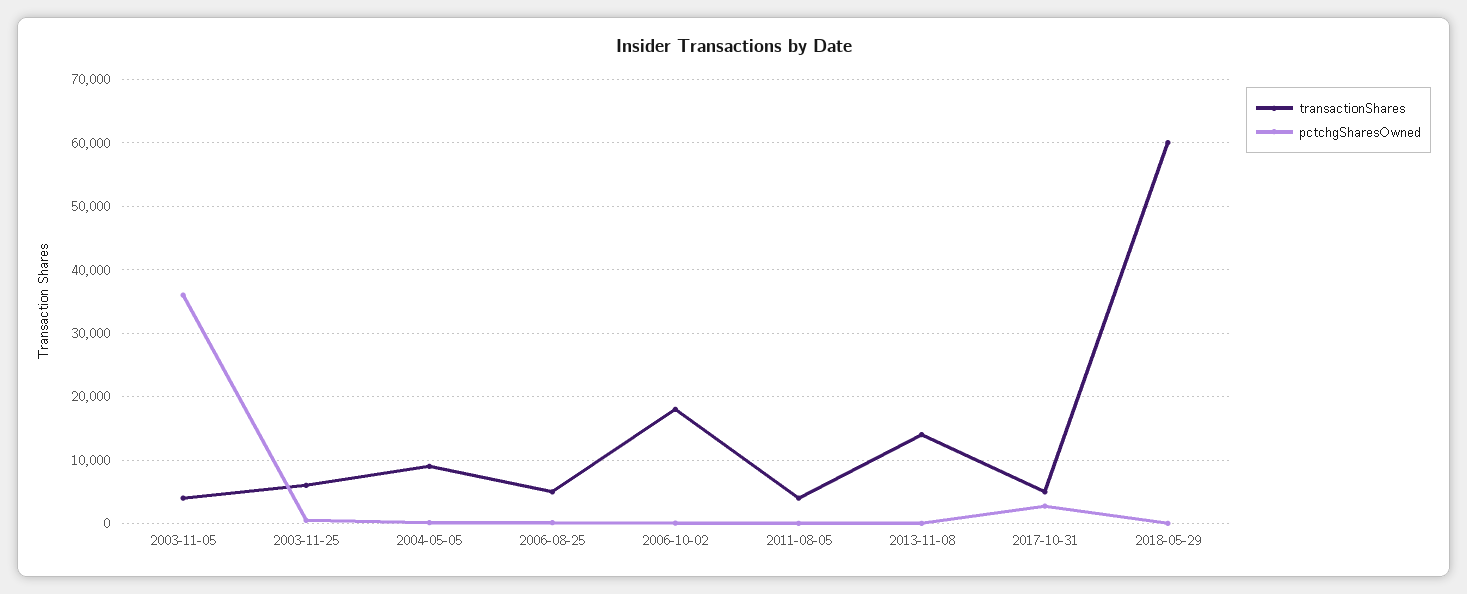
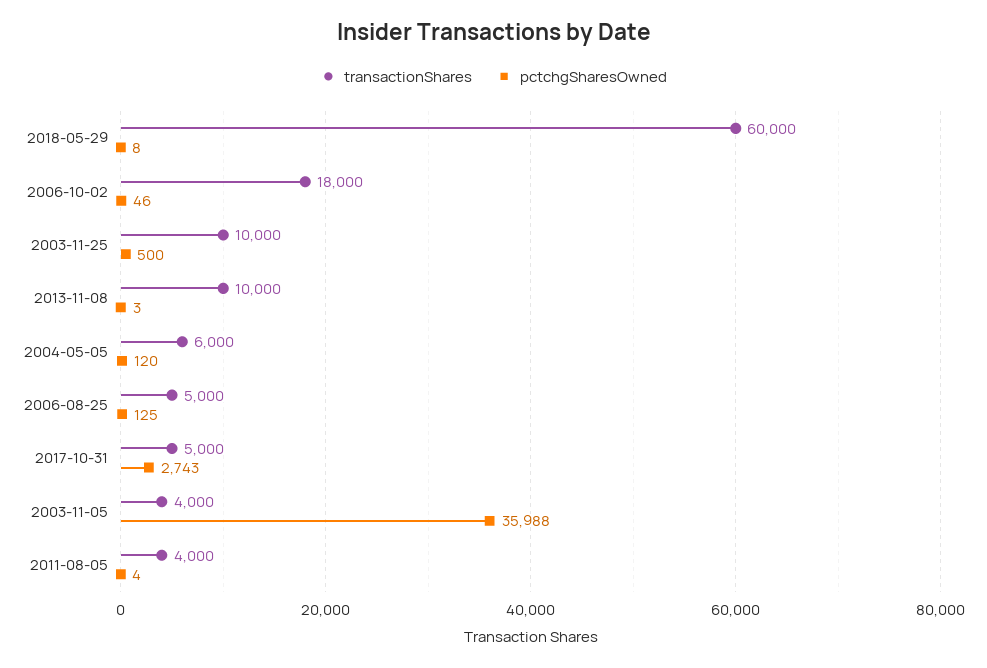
transactionShares, 2003-11-25: 6000 -> 10000
transactionShares, 2004-05-05: 9000 -> 6000
transactionShares, 2013-11-08: 14000 -> 10000

